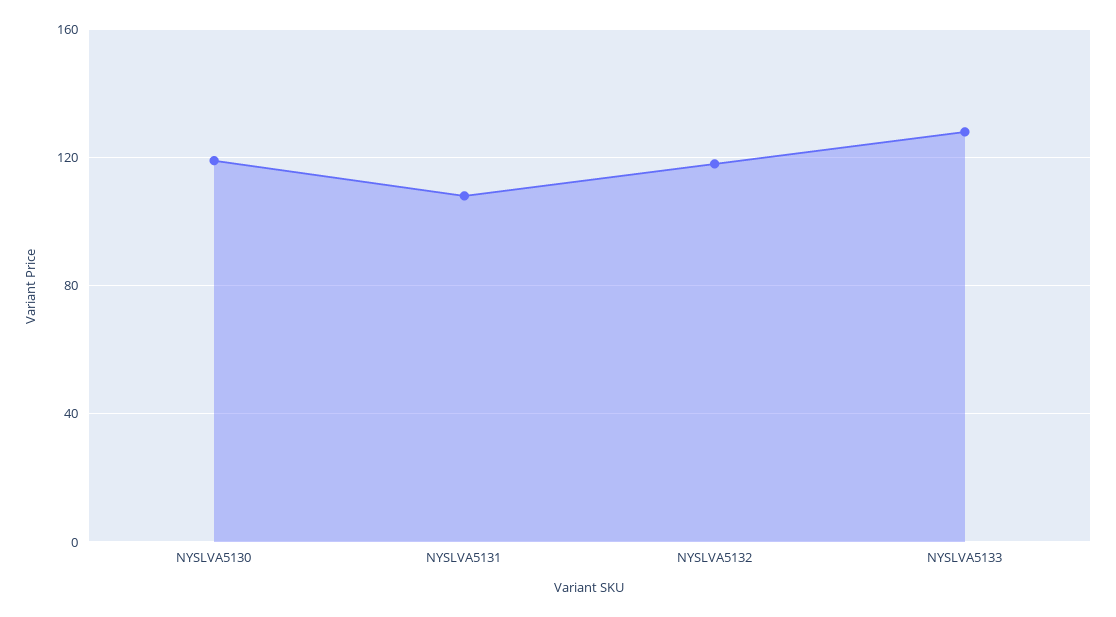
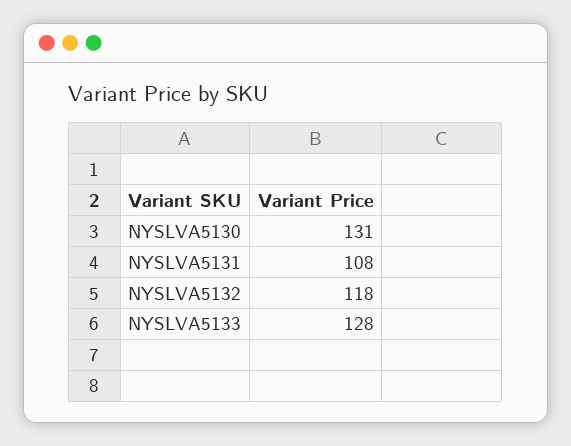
NYSLVA5130: 120 -> 131

